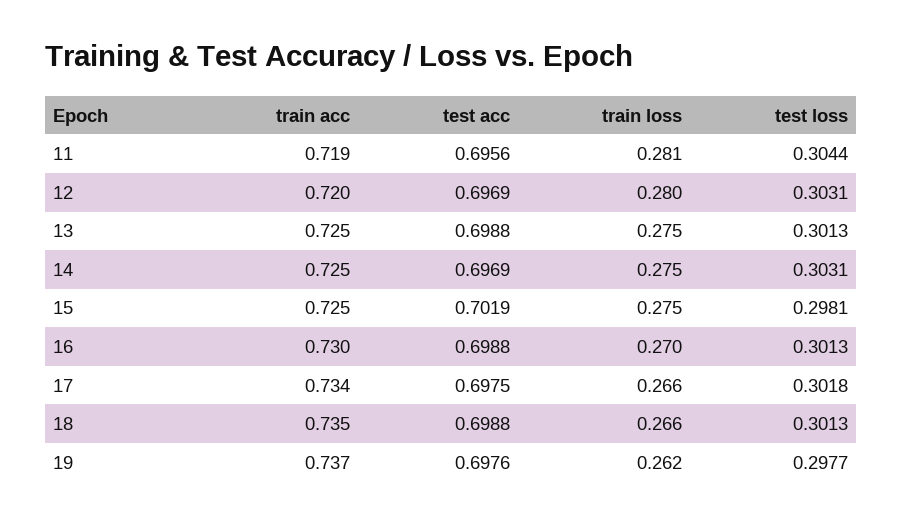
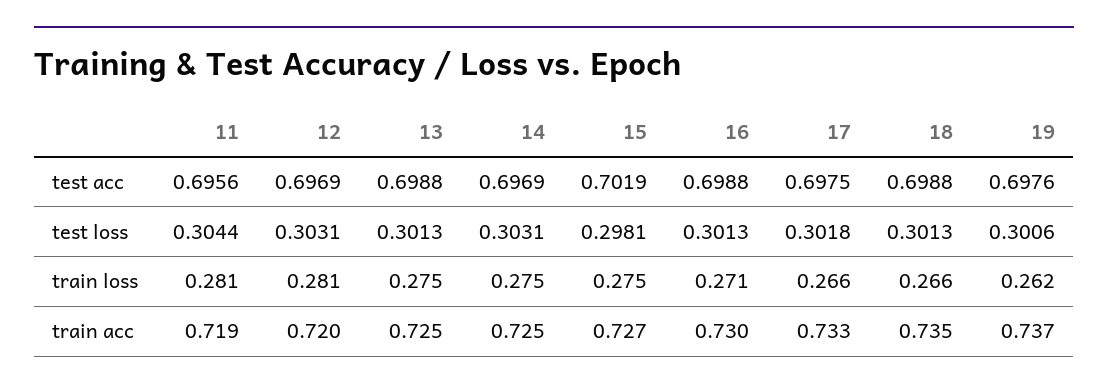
train loss, 12: 0.28 -> 0.281
train acc, 15: 0.725 -> 0.727
train loss, 16: 0.27 -> 0.271
train acc, 17: 0.734 -> 0.733
test loss, 19: 0.2977 -> 0.3006

